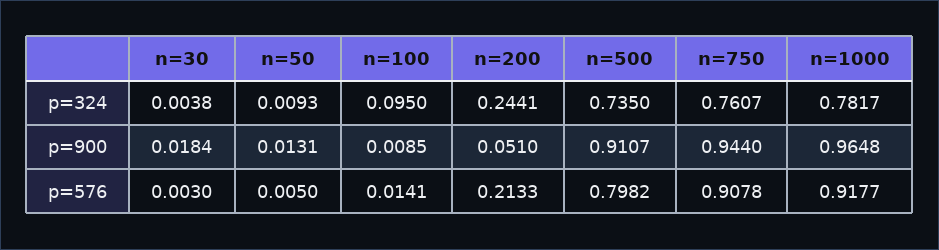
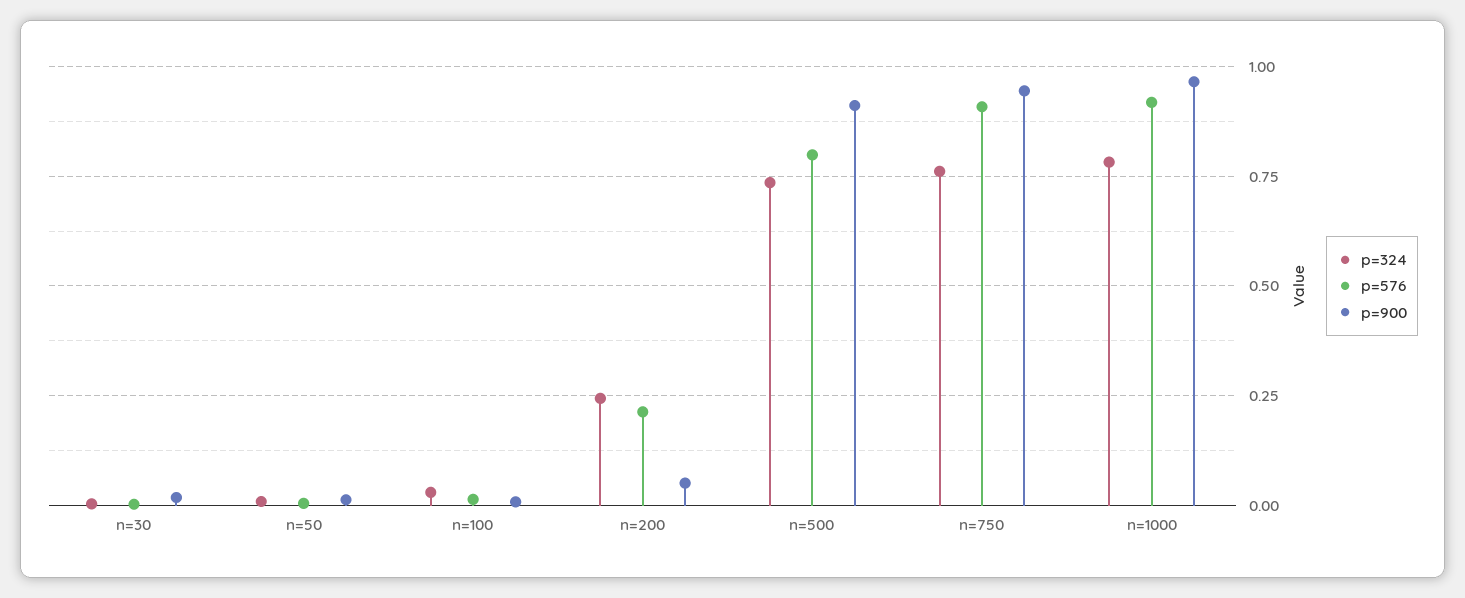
p=324, n=100: 0.095 -> 0.025

